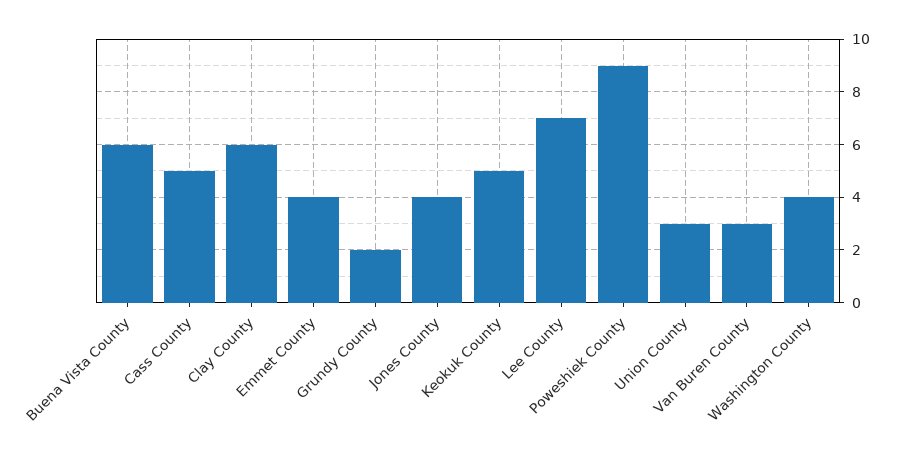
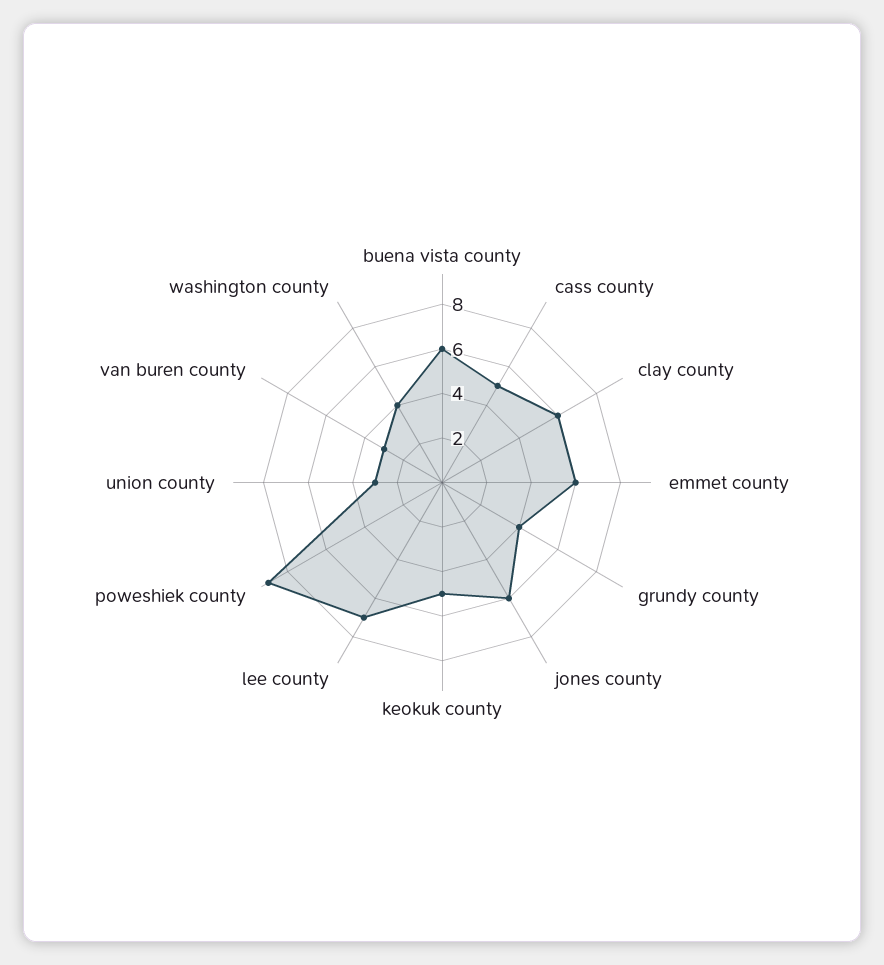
Emmet County: 4 -> 6
Grundy County: 2 -> 4
Jones County: 4 -> 6

